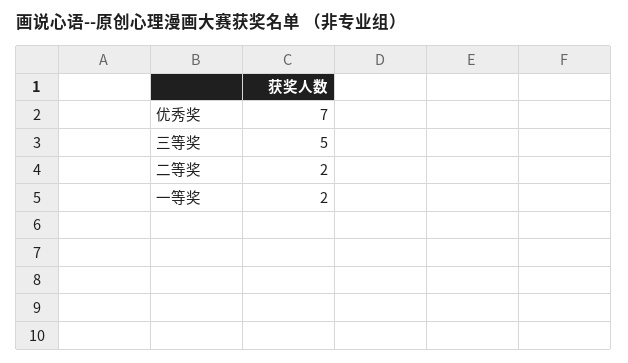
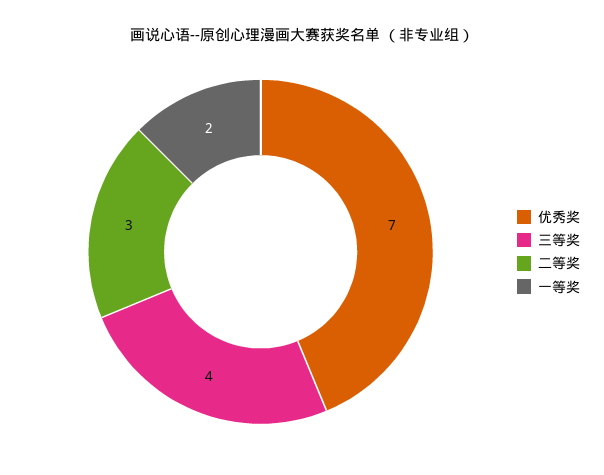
三等奖: 5 -> 4
二等奖: 2 -> 3

